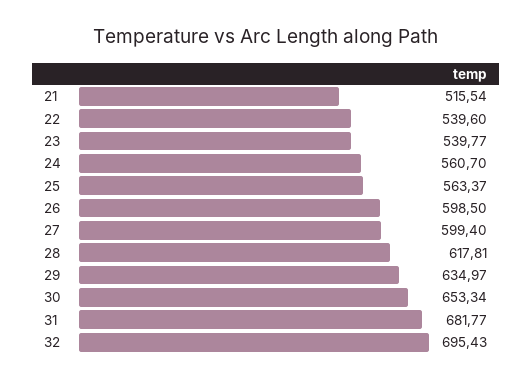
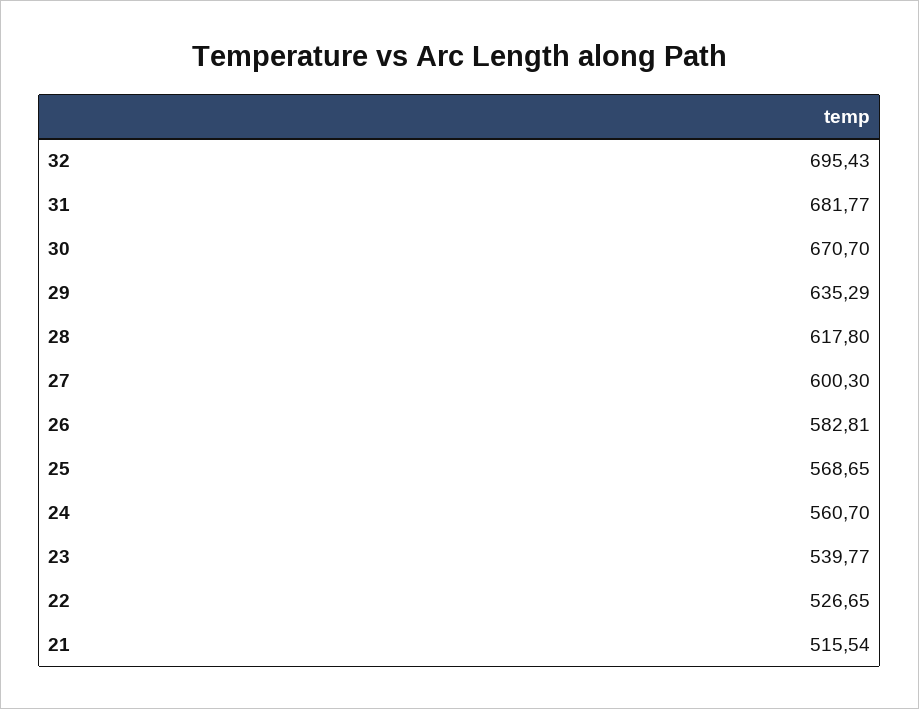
22: 539.6 -> 526.65
25: 563.37 -> 568.65
26: 598.5 -> 582.81
27: 599.4 -> 600.3
28: 617.81 -> 617.8
29: 634.97 -> 635.29
30: 653.34 -> 670.7

